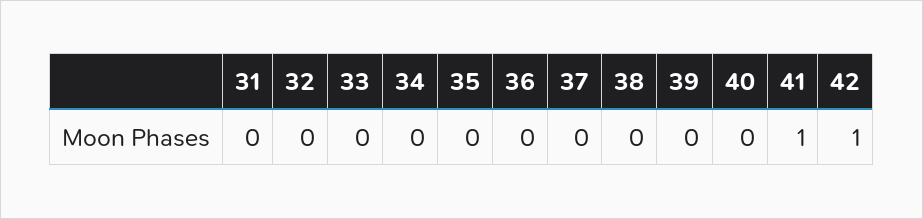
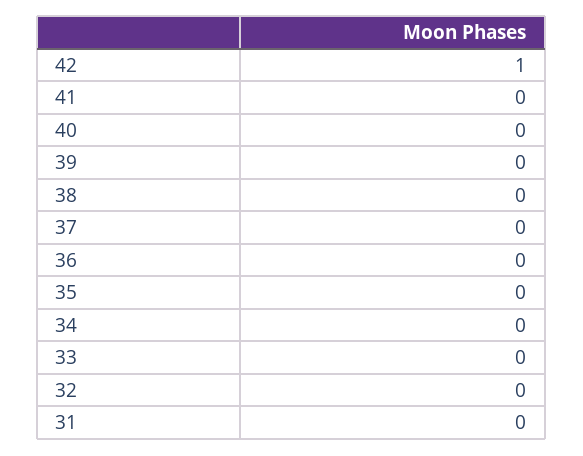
41: 1 -> 0

